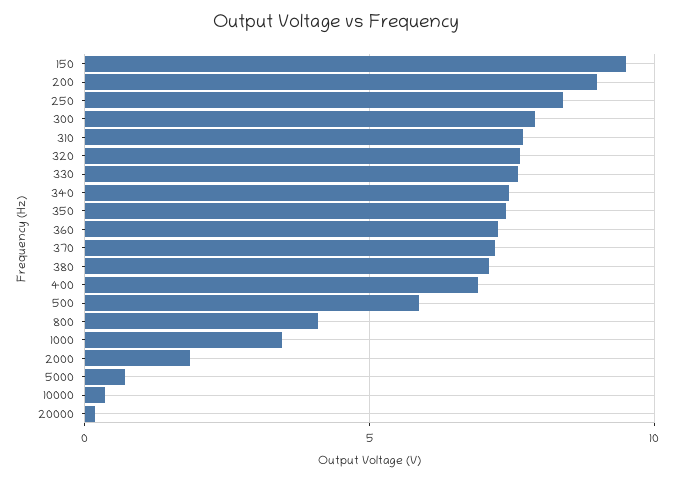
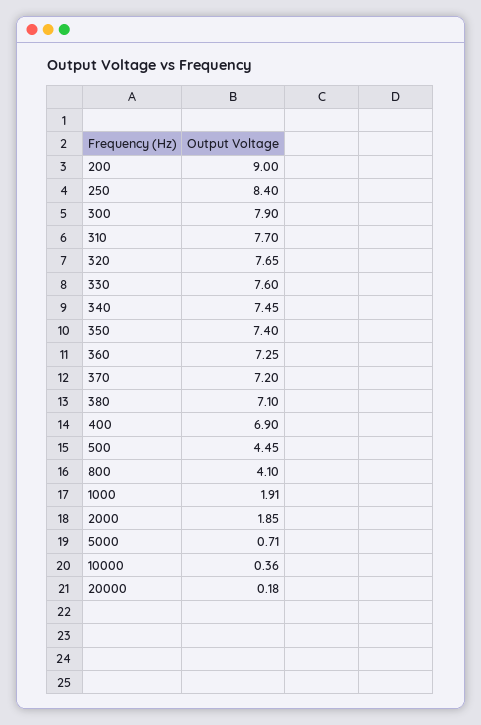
150: 9.5 -> none
500: 6 -> 4.45
1000: 3.5 -> 1.91

